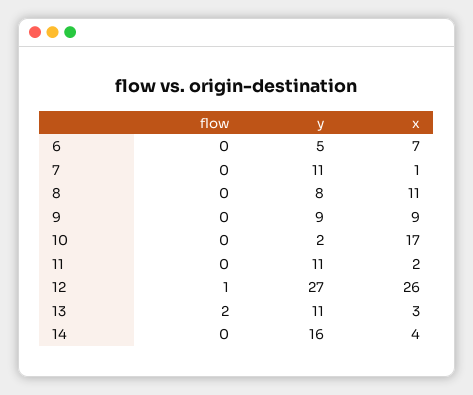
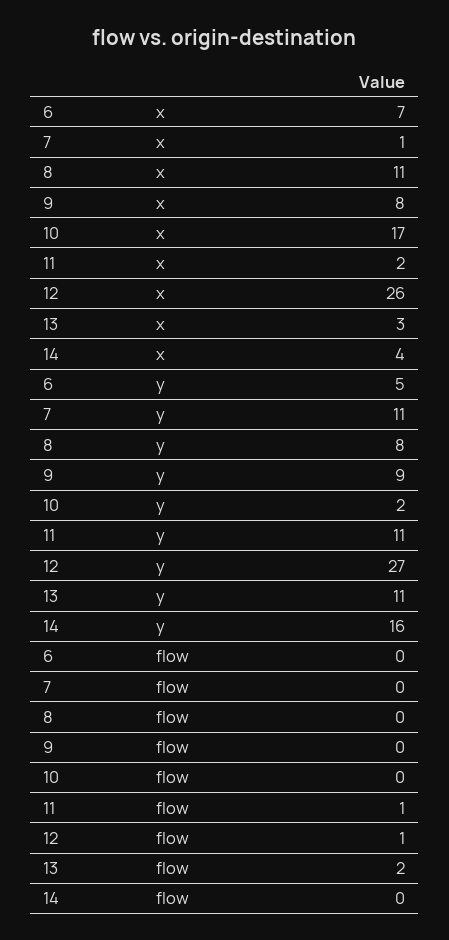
x, 9: 9 -> 8
flow, 11: 0 -> 1

